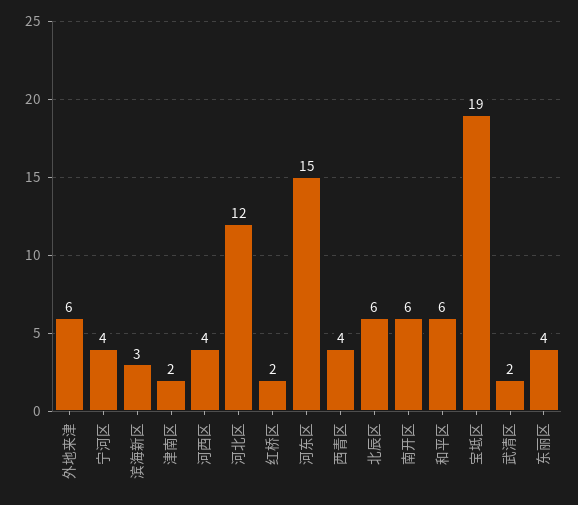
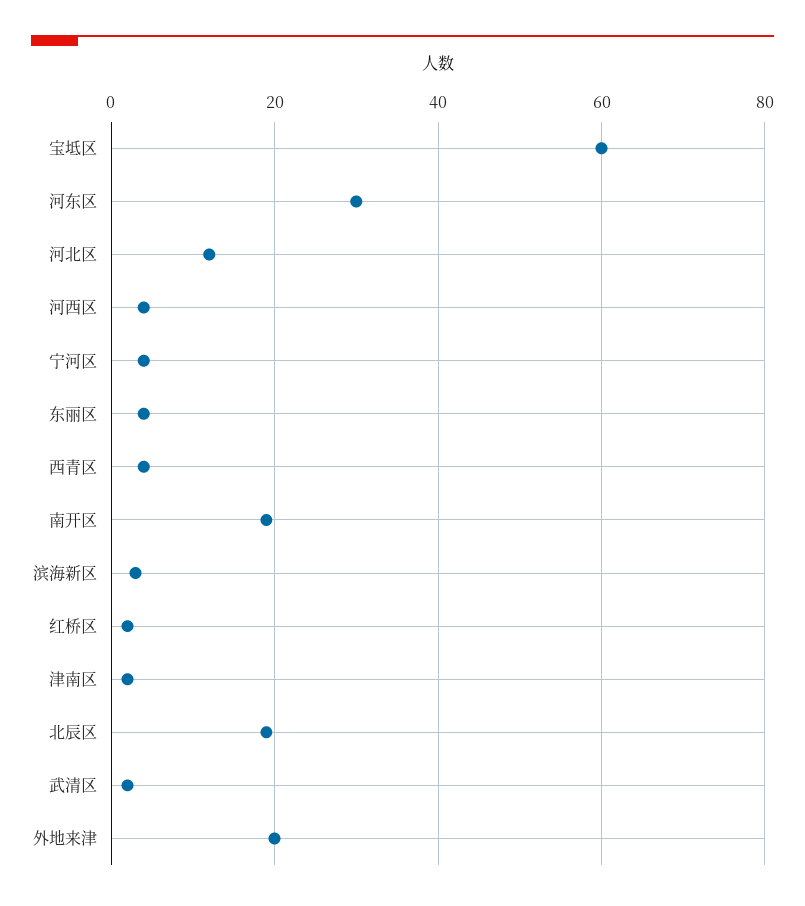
外地来津: 6 -> 20
河东区: 15 -> 30
北辰区: 6 -> 20
南开区: 6 -> 20
和平区: 6 -> none
宝坻区: 19 -> 60

